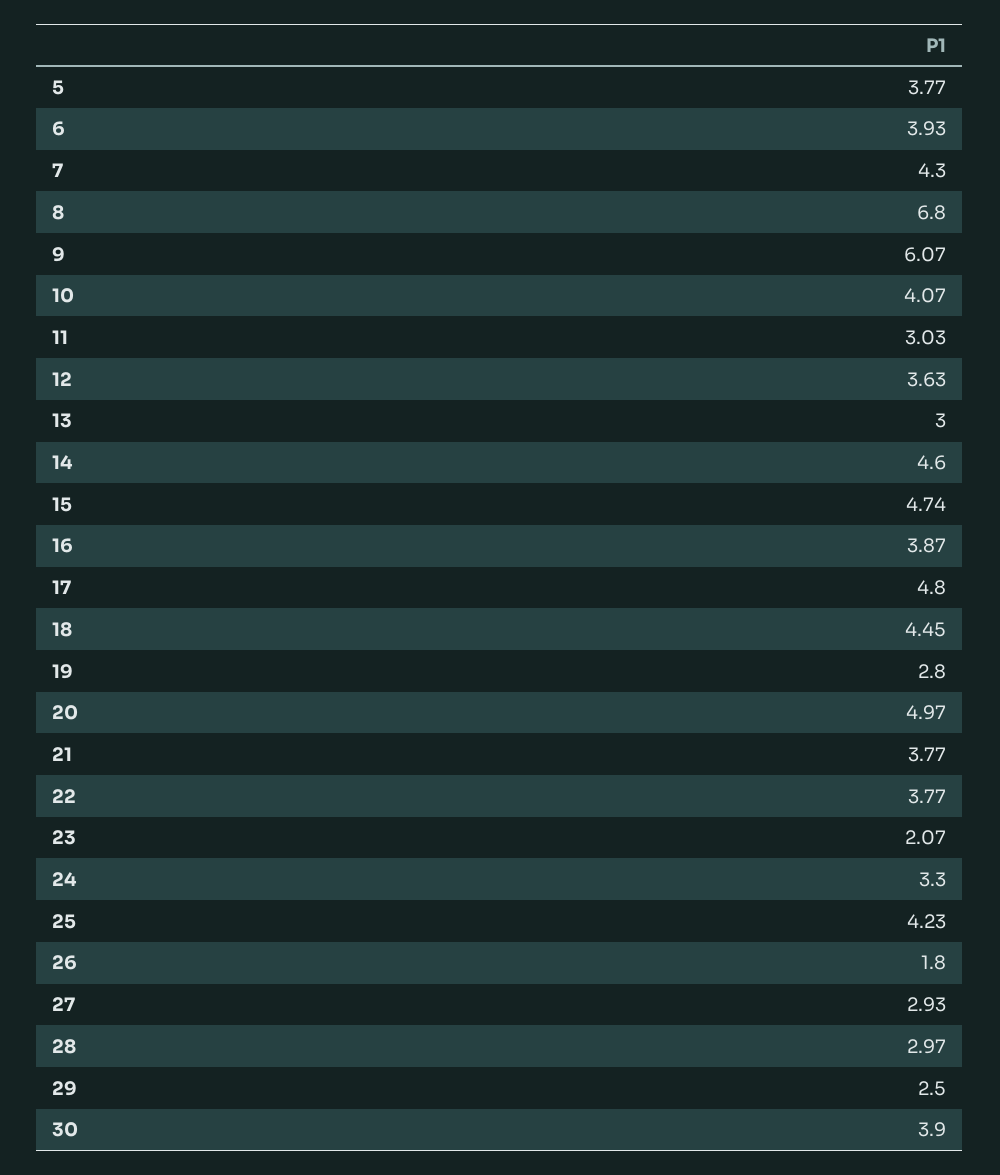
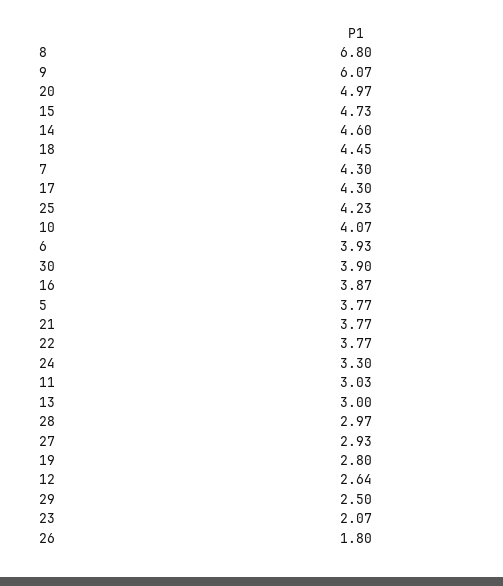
12: 3.63 -> 2.64
15: 4.74 -> 4.73
17: 4.8 -> 4.3

